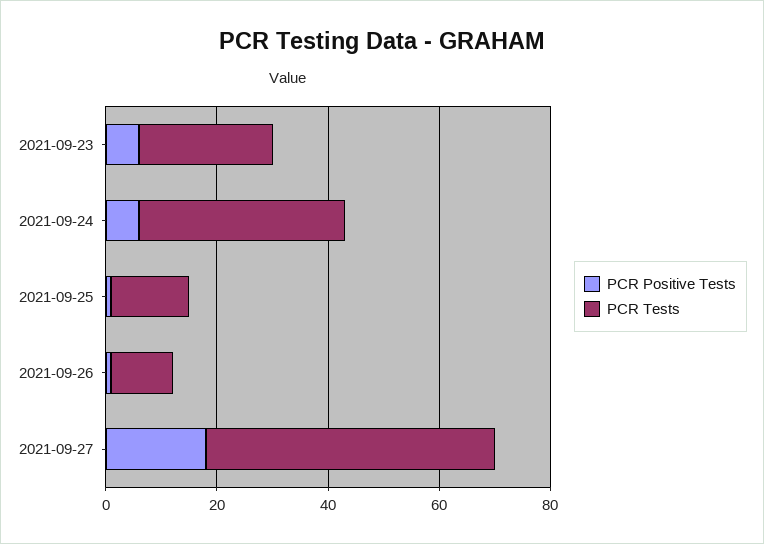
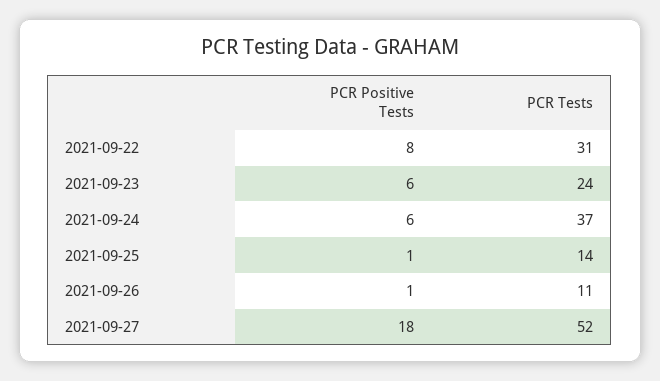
PCR Positive Tests, 2021-09-22: none -> 8
PCR Tests, 2021-09-22: none -> 31

